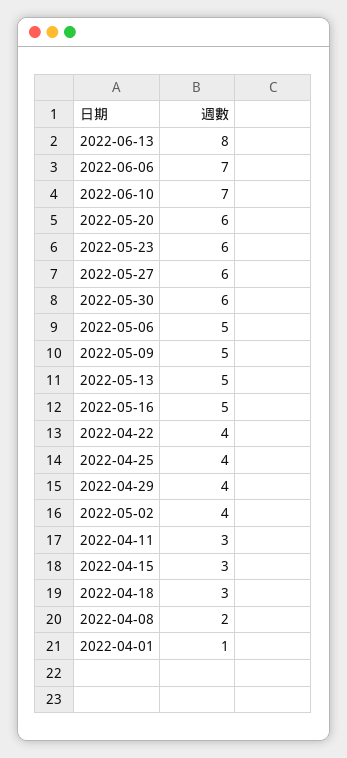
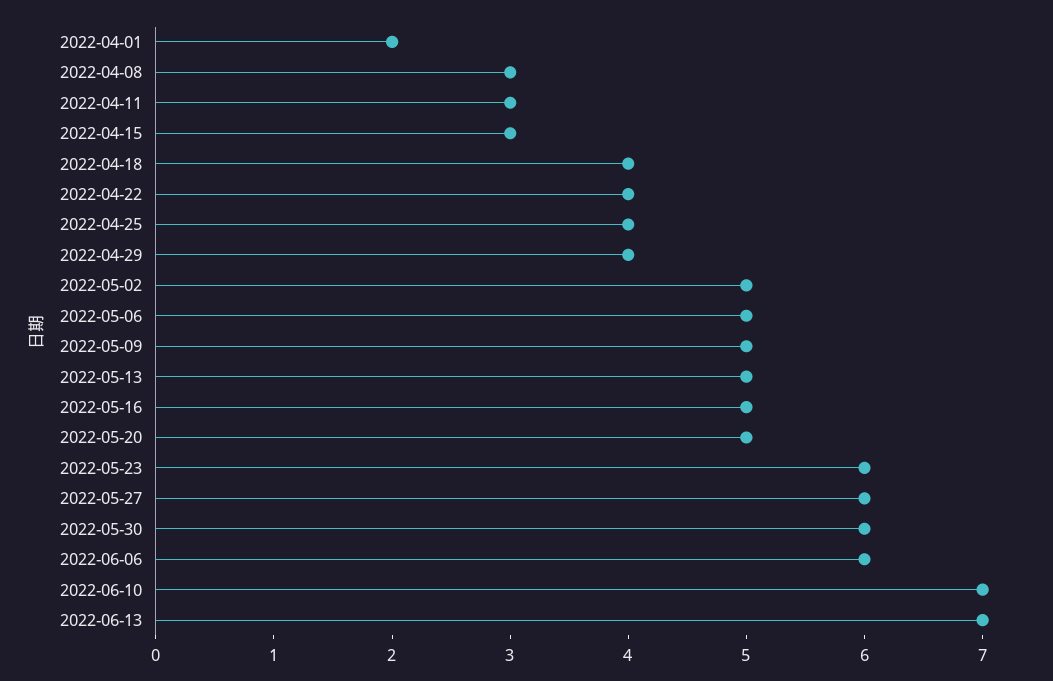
2022-06-13: 8 -> 7
2022-06-06: 7 -> 6
2022-05-20: 6 -> 5
2022-05-02: 4 -> 5
2022-04-18: 3 -> 4
2022-04-08: 2 -> 3
2022-04-01: 1 -> 2

